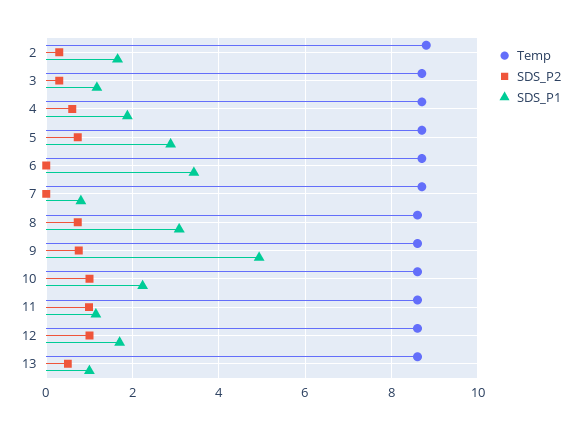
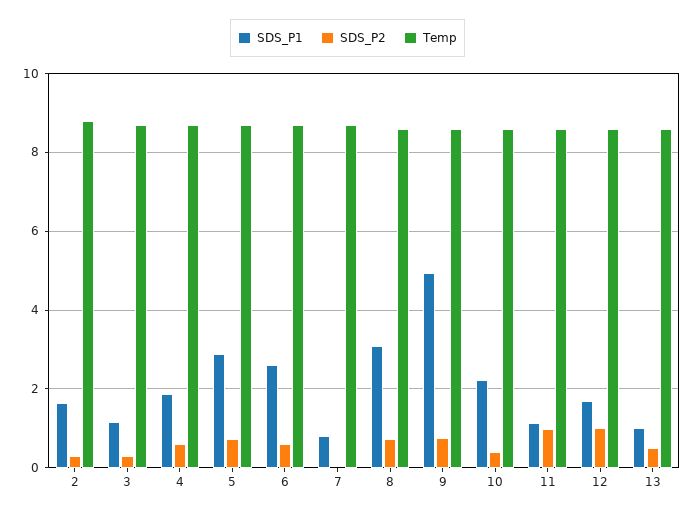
SDS_P2, 6: 0 -> 0.6
SDS_P1, 6: 3.4 -> 2.6
SDS_P2, 10: 1 -> 0.4

